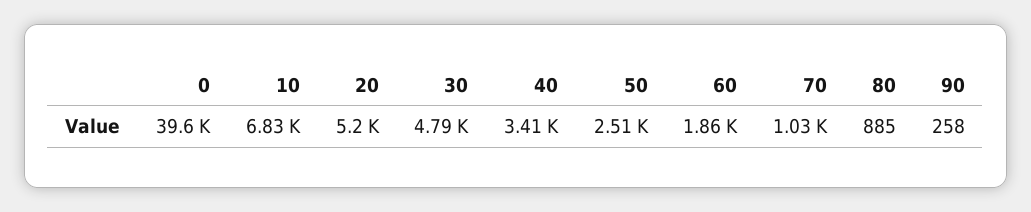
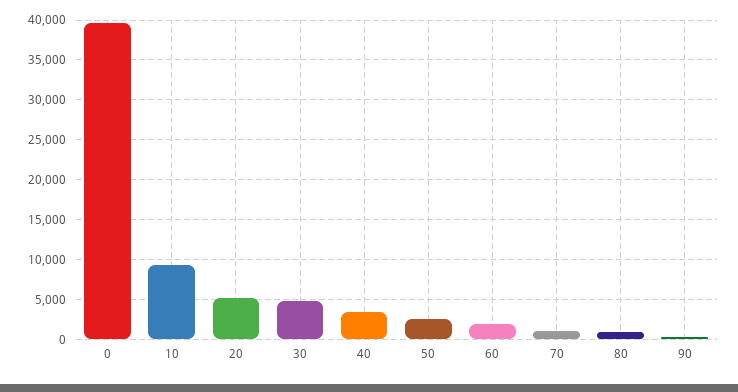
10: 6830 -> 9000

